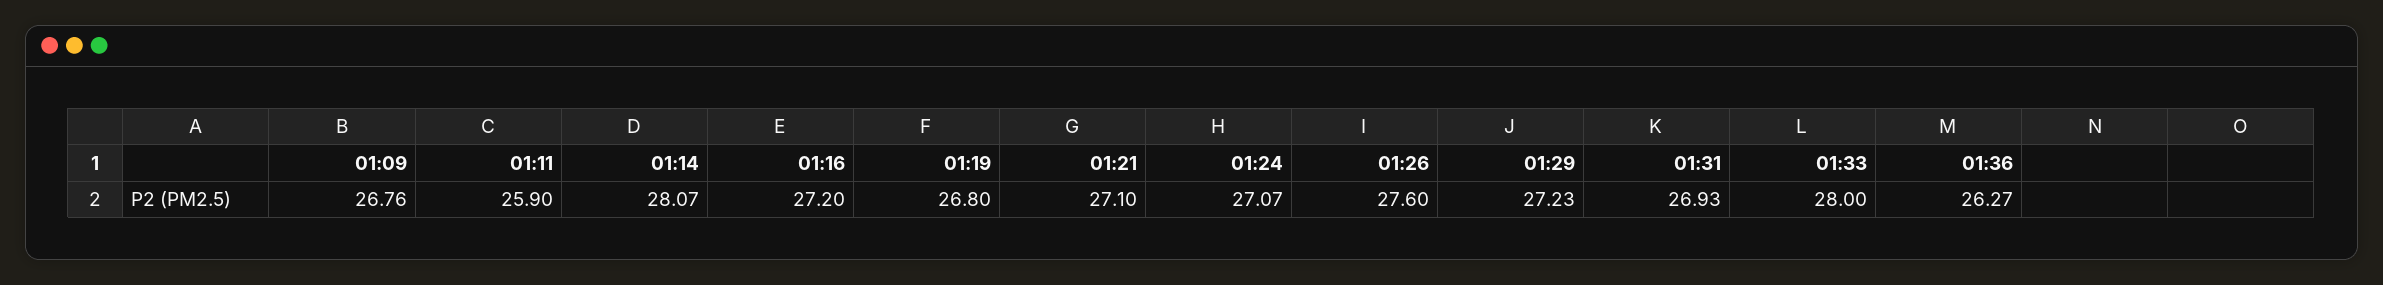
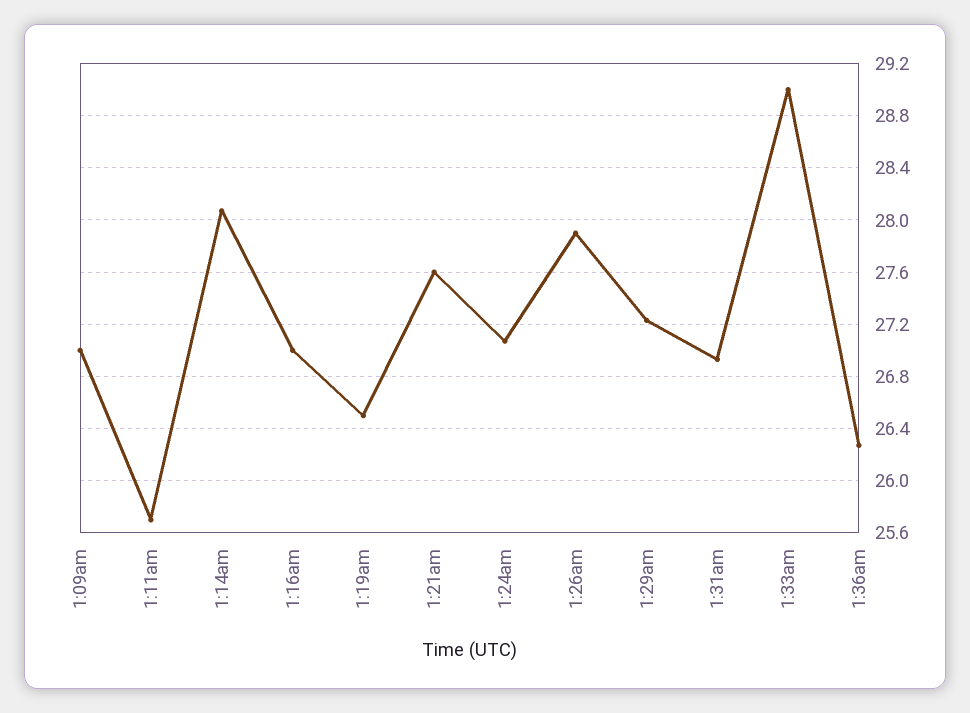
01:09: 26.76 -> 27
01:11: 25.9 -> 25.7
01:16: 27.2 -> 27
01:19: 26.8 -> 26.5
01:21: 27.1 -> 27.6
01:26: 27.6 -> 27.9
01:33: 28 -> 29

